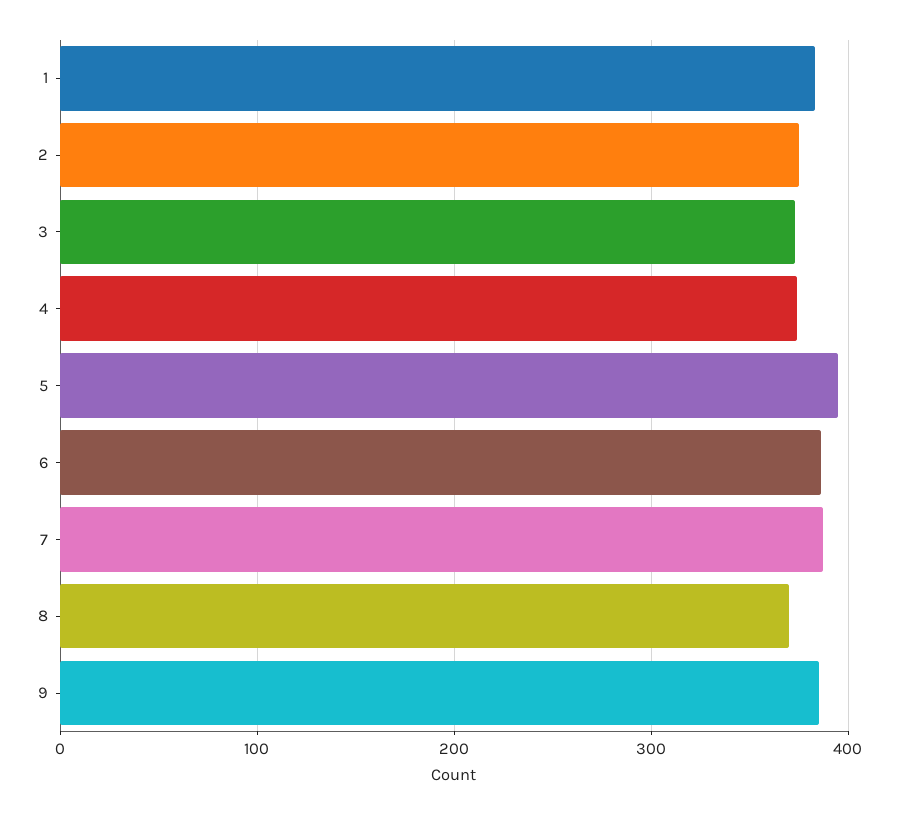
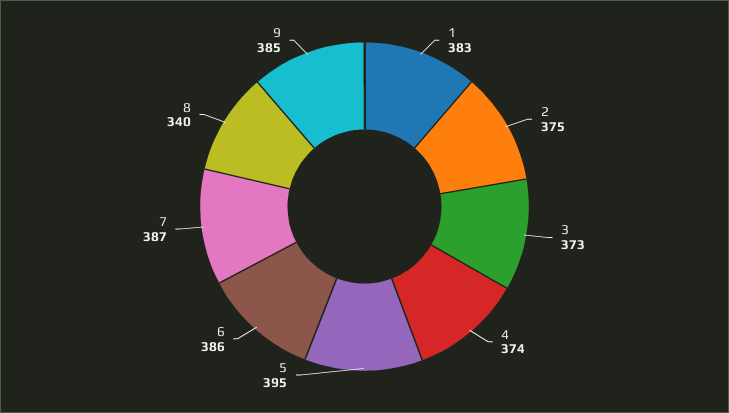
8: 370 -> 340

